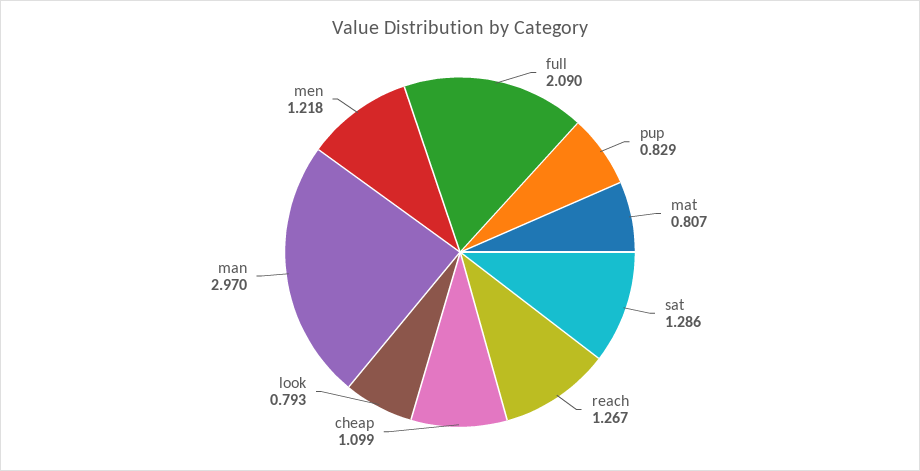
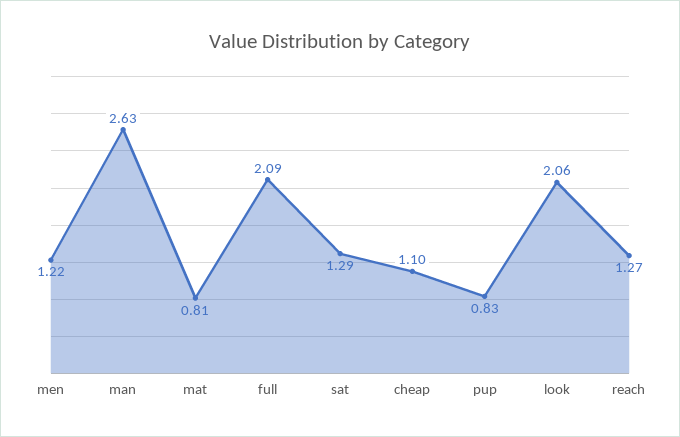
look: 0.793 -> 2.06
man: 2.97 -> 2.63

